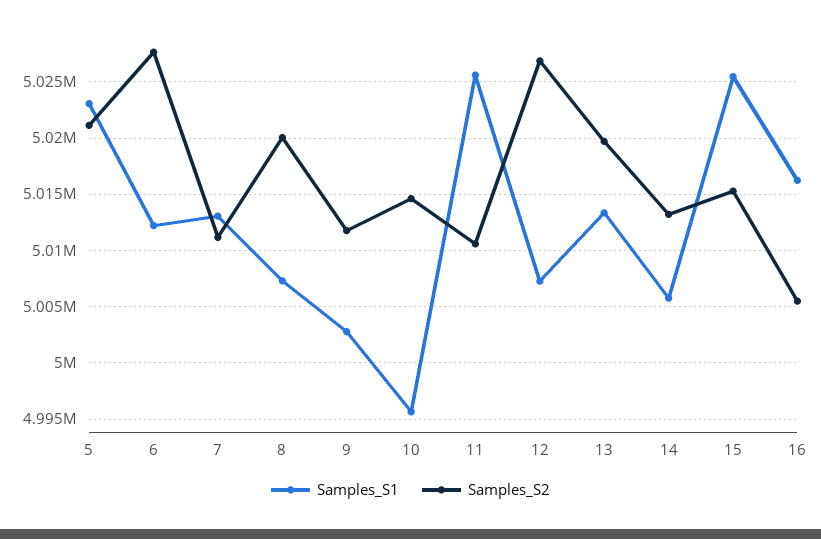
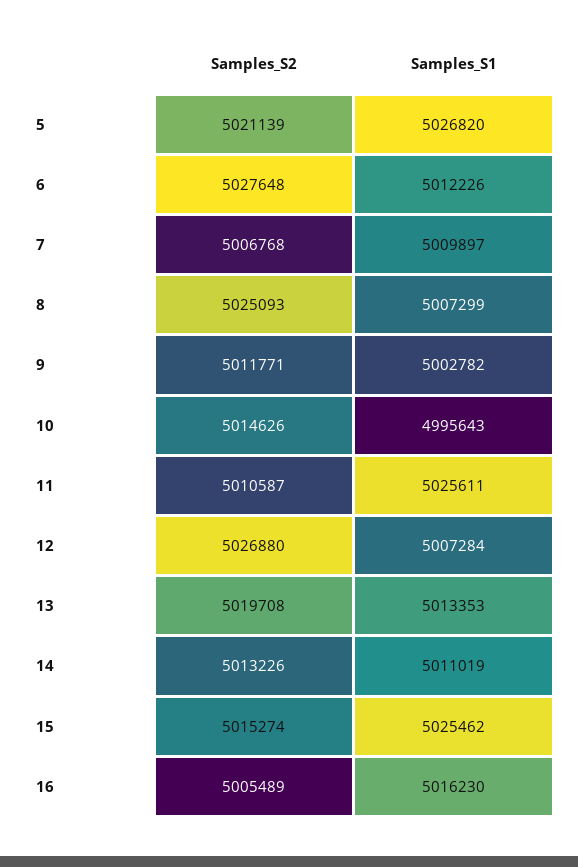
Samples_S1, 5: 5023000 -> 5026820
Samples_S1, 7: 5013000 -> 5009897
Samples_S2, 7: 5011000 -> 5006768
Samples_S2, 8: 5020000 -> 5025093
Samples_S1, 14: 5006000 -> 5011019

